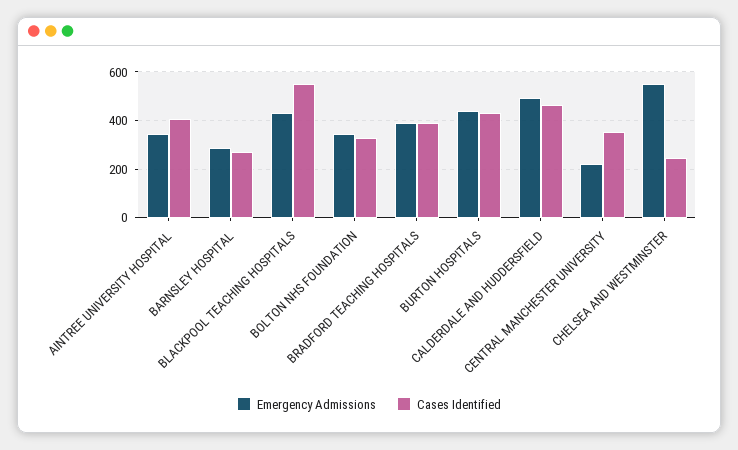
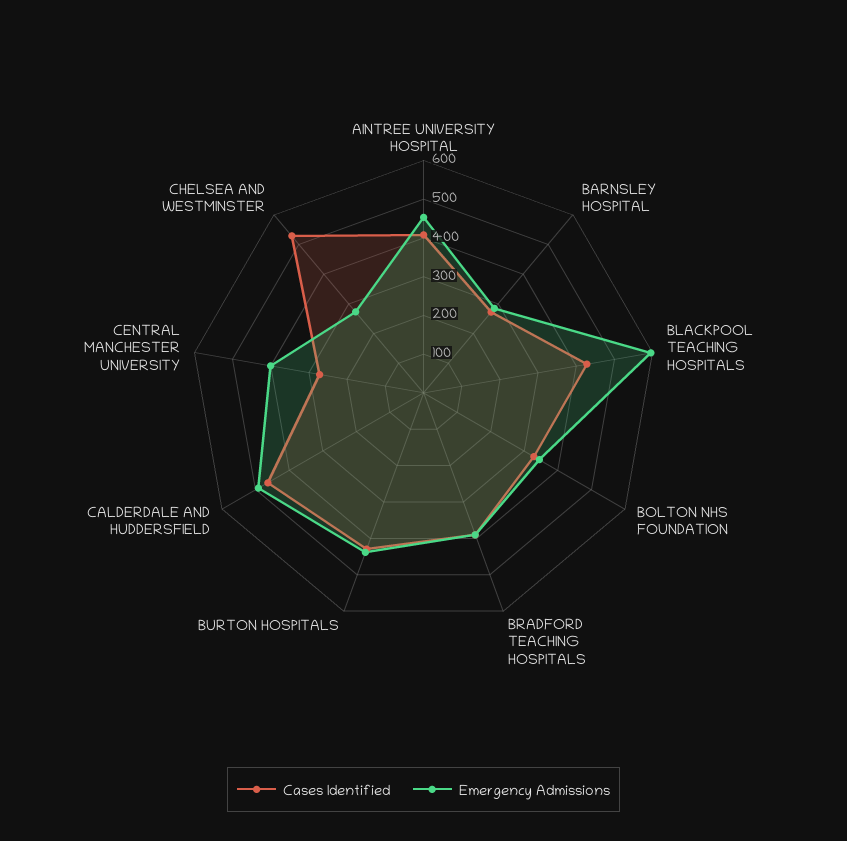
Emergency Admissions, AINTREE UNIVERSITY HOSPITAL: 350 -> 450
Emergency Admissions, BLACKPOOL TEACHING HOSPITALS: 425 -> 600
Cases Identified, BLACKPOOL TEACHING HOSPITALS: 550 -> 425
Emergency Admissions, CENTRAL MANCHESTER UNIVERSITY: 225 -> 400
Cases Identified, CENTRAL MANCHESTER UNIVERSITY: 350 -> 275
Emergency Admissions, CHELSEA AND WESTMINSTER: 550 -> 275
Cases Identified, CHELSEA AND WESTMINSTER: 250 -> 525

